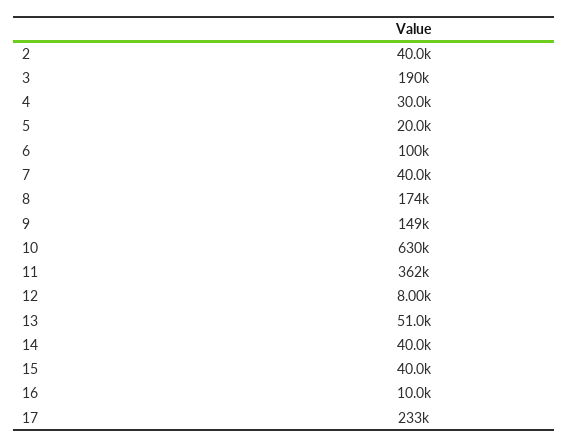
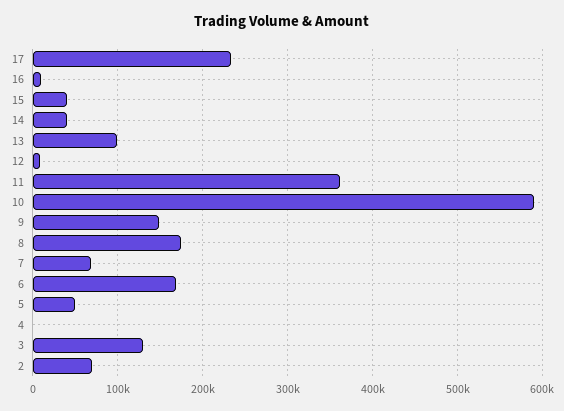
2: 40000 -> 70000
3: 190000 -> 130000
4: 30000 -> 0
5: 20000 -> 50000
6: 100000 -> 170000
7: 40000 -> 70000
10: 630000 -> 590000
13: 51000 -> 100000

